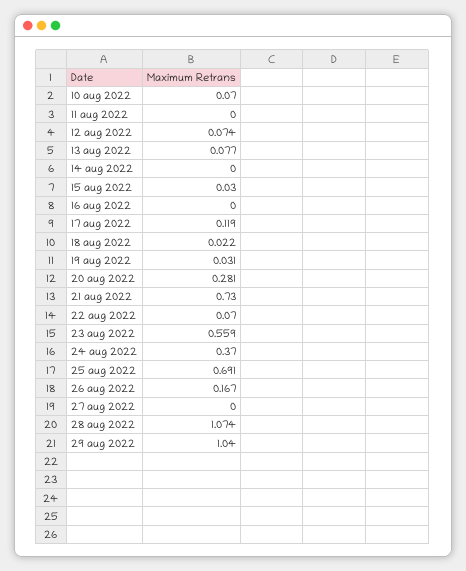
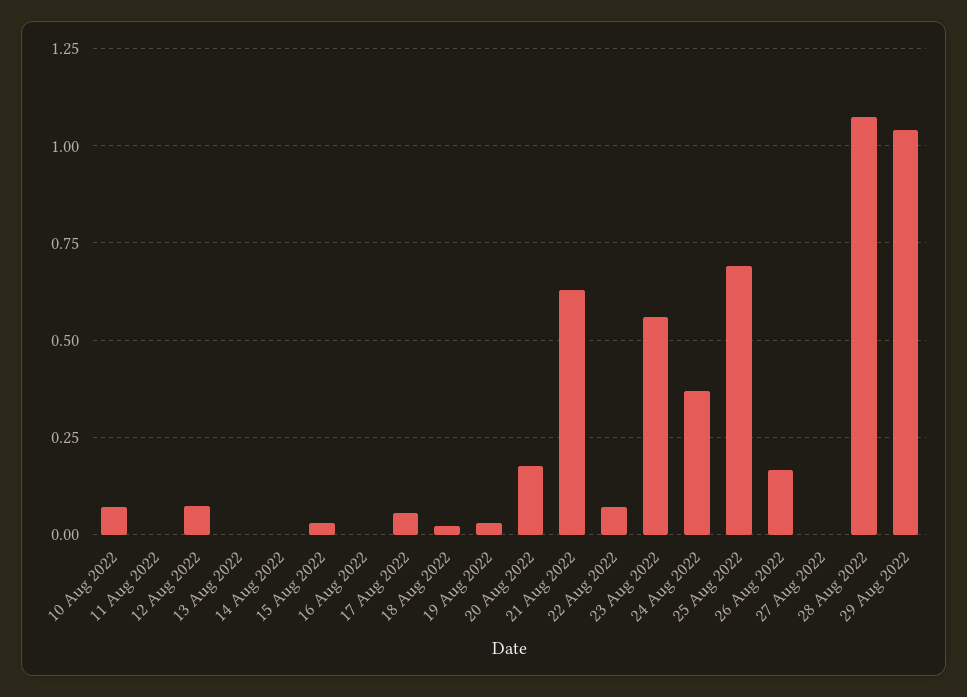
13 aug 2022: 0.077 -> 0
17 aug 2022: 0.119 -> 0.05
20 aug 2022: 0.281 -> 0.175
21 aug 2022: 0.73 -> 0.625

